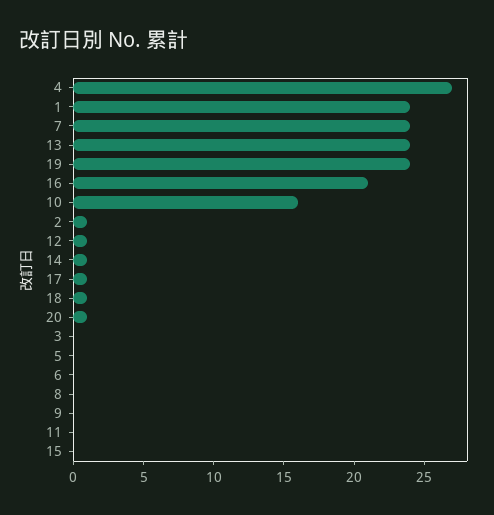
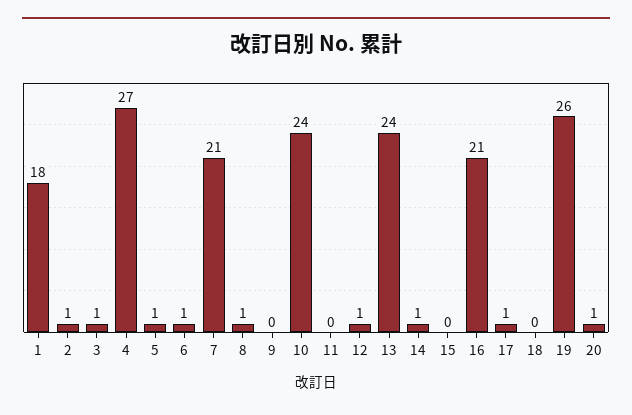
1: 24 -> 18
7: 24 -> 21
19: 24 -> 26
10: 16 -> 24
18: 1 -> 0
3: 0 -> 1
5: 0 -> 1
6: 0 -> 1
8: 0 -> 1

